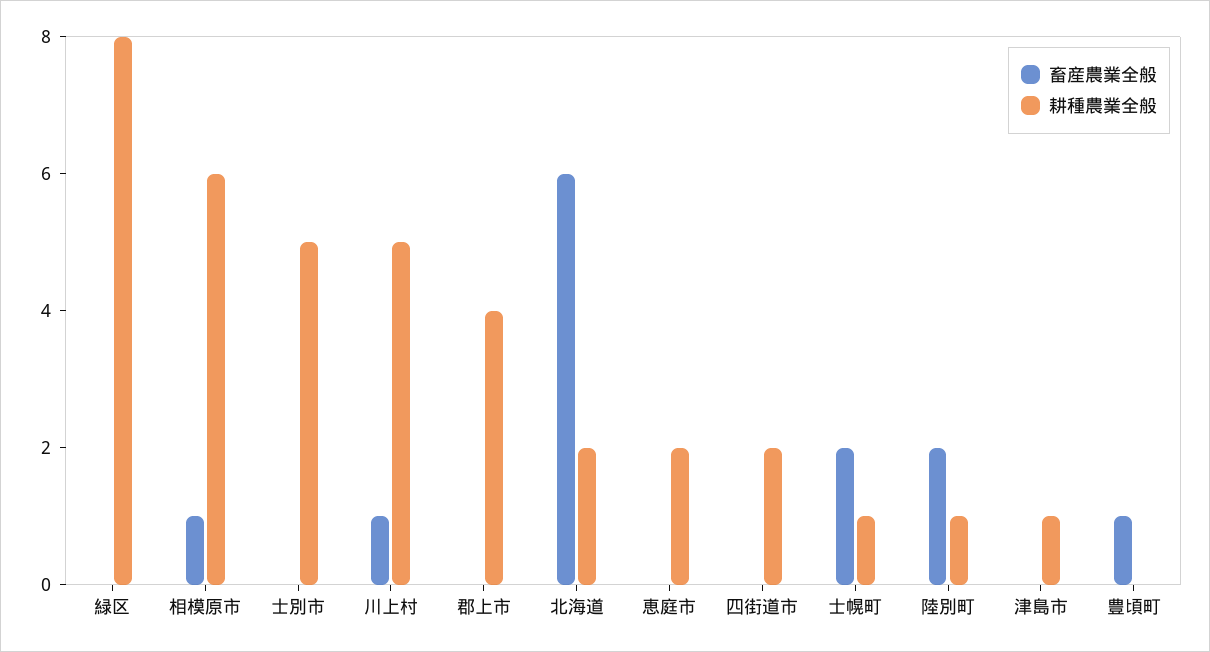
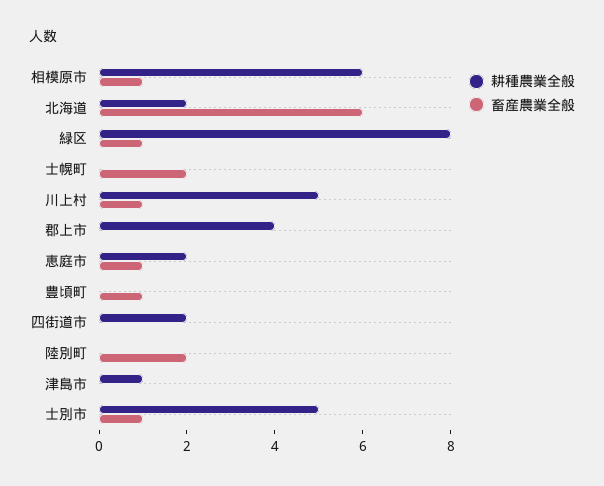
畜産農業全般, 緑区: 0 -> 1
畜産農業全般, 士別市: 0 -> 1
畜産農業全般, 恵庭市: 0 -> 1
耕種農業全般, 士幌町: 1 -> 0
耕種農業全般, 陸別町: 1 -> 0

